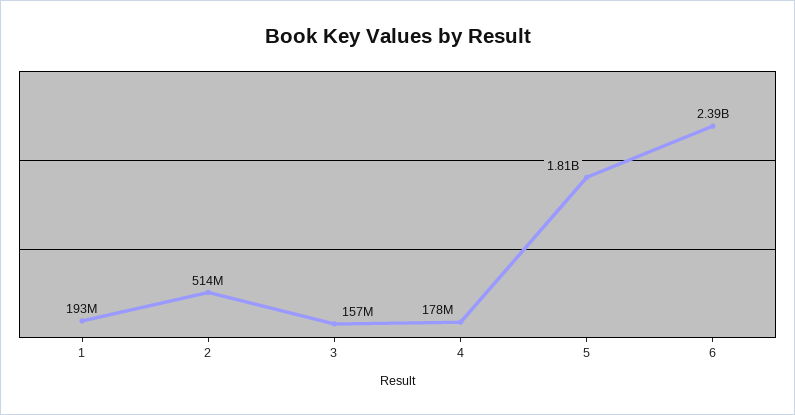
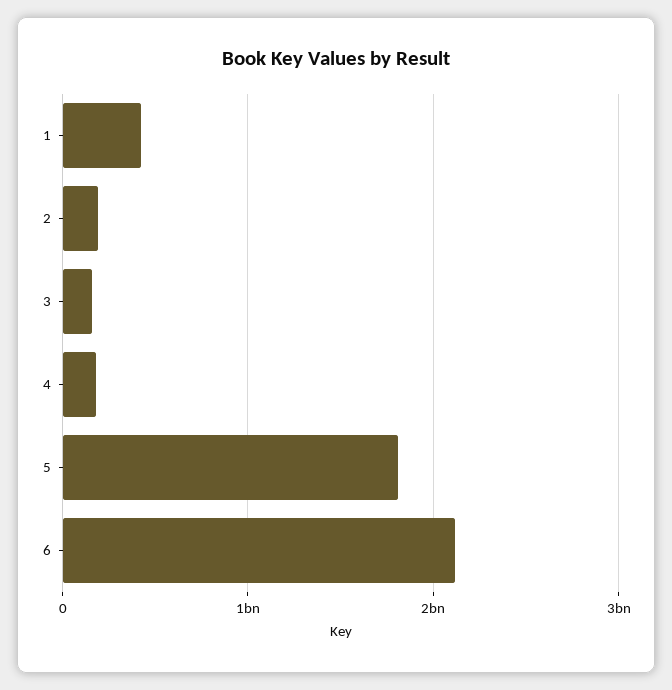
1: 193000000 -> 400000000
2: 514000000 -> 200000000
6: 2390000000 -> 2100000000

